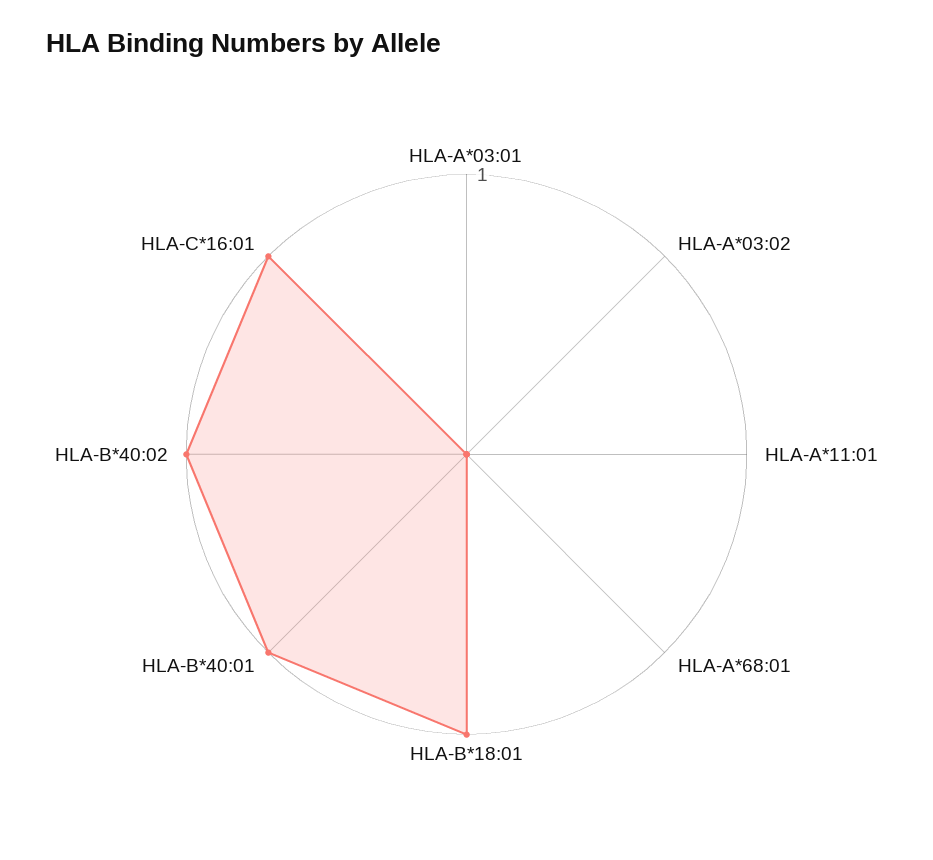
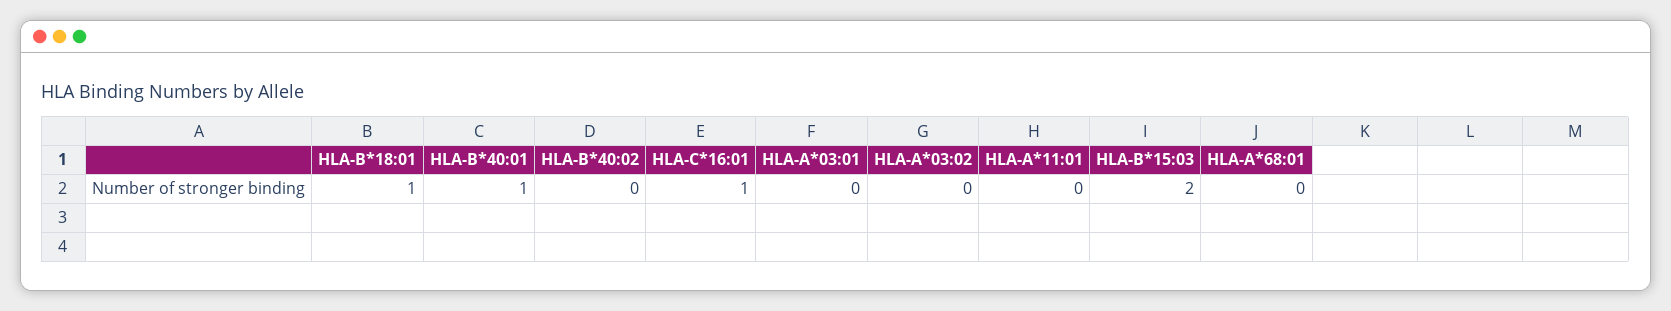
HLA-B*40:02: 1 -> 0
HLA-B*15:03: none -> 2

